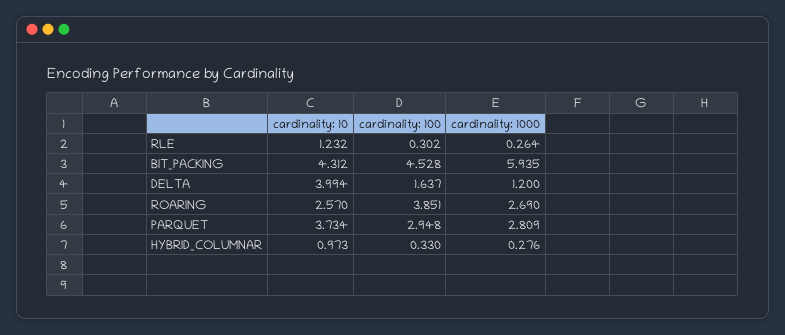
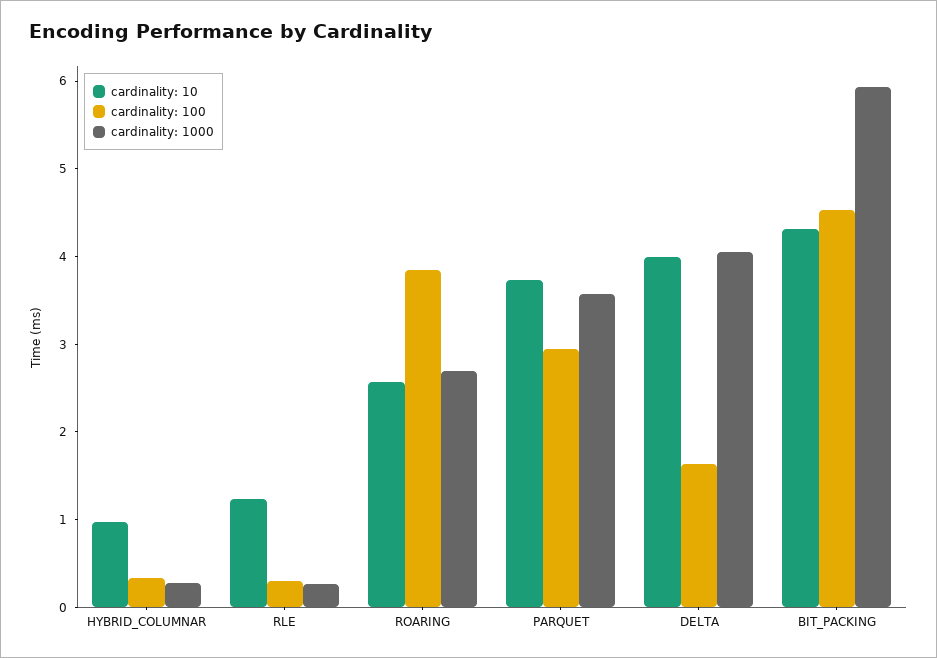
cardinality: 1000, DELTA: 1.2 -> 4
cardinality: 1000, PARQUET: 2.809 -> 3.6

